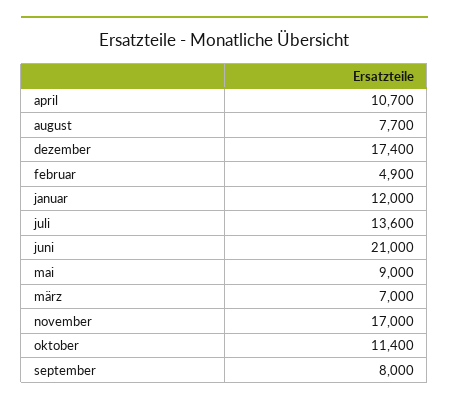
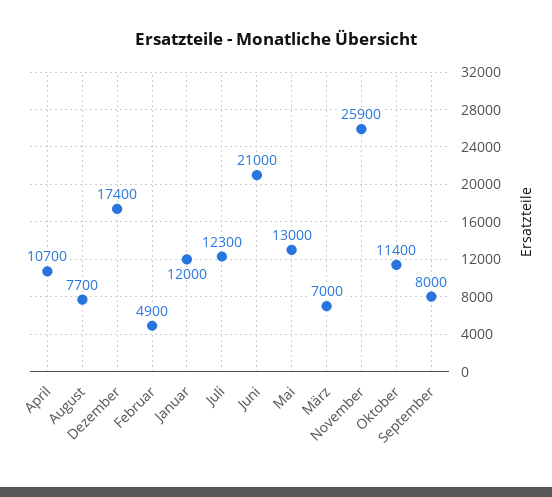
juli: 13600 -> 12300
mai: 9000 -> 13000
november: 17000 -> 25900

